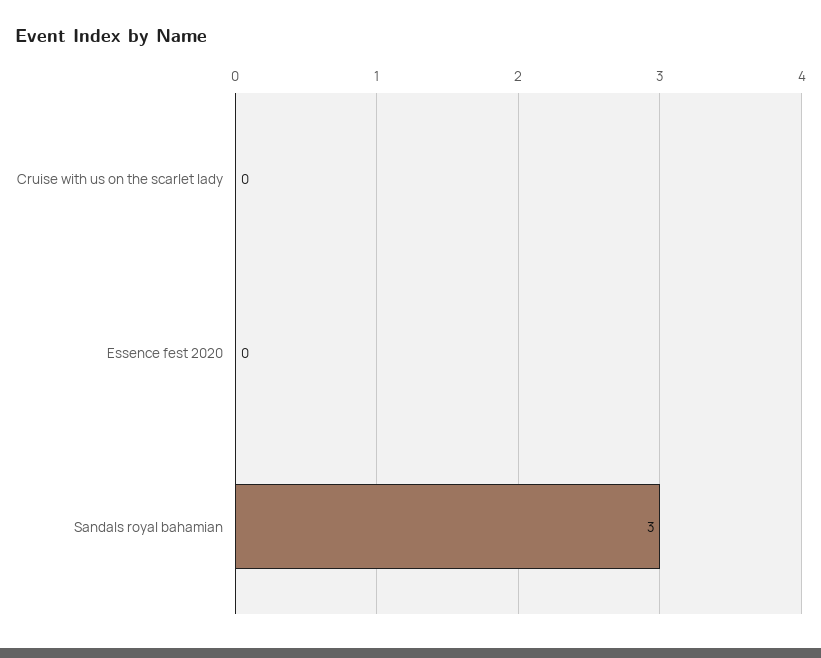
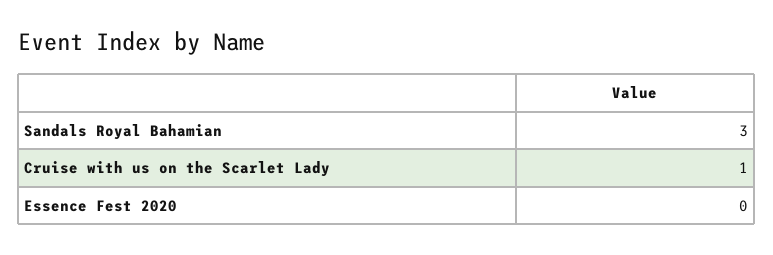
Cruise with us on the scarlet lady: 0 -> 1

